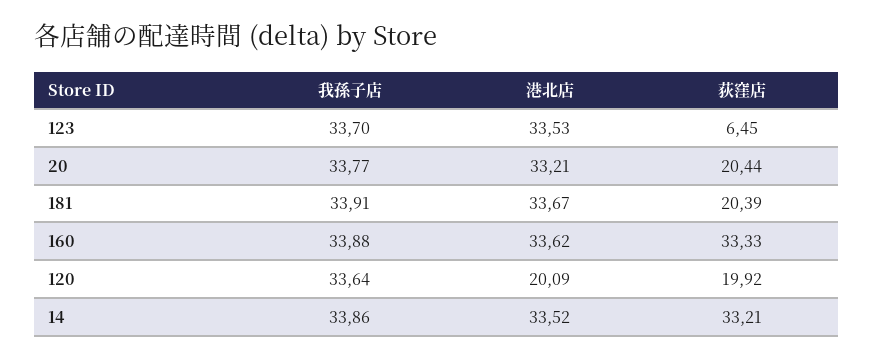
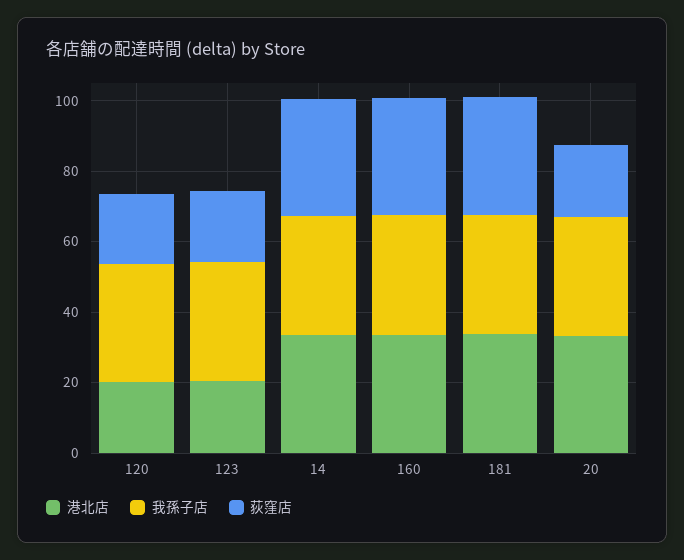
港北店, 123: 33.53 -> 20
荻窪店, 123: 6.45 -> 20
荻窪店, 181: 20.39 -> 35

